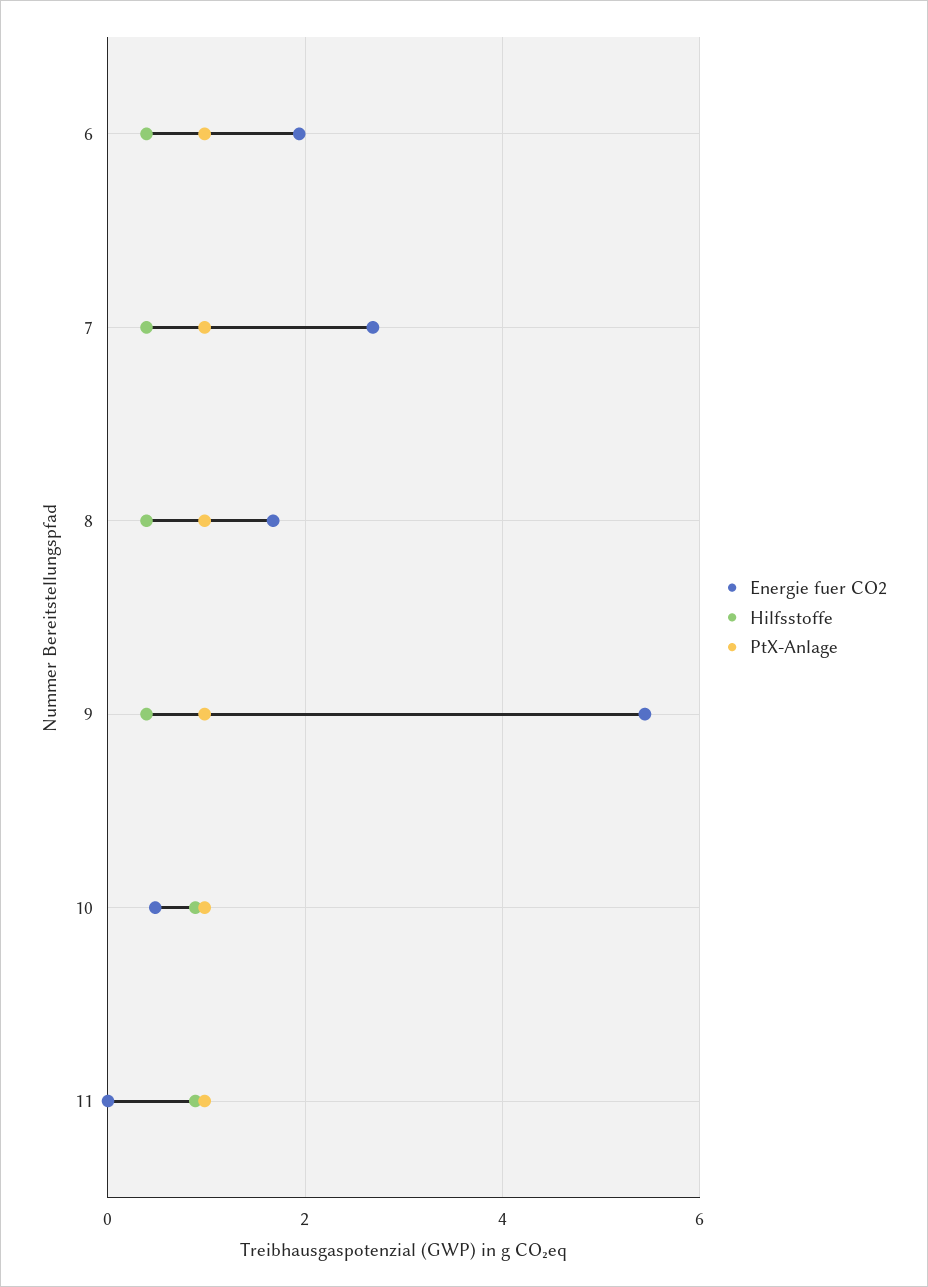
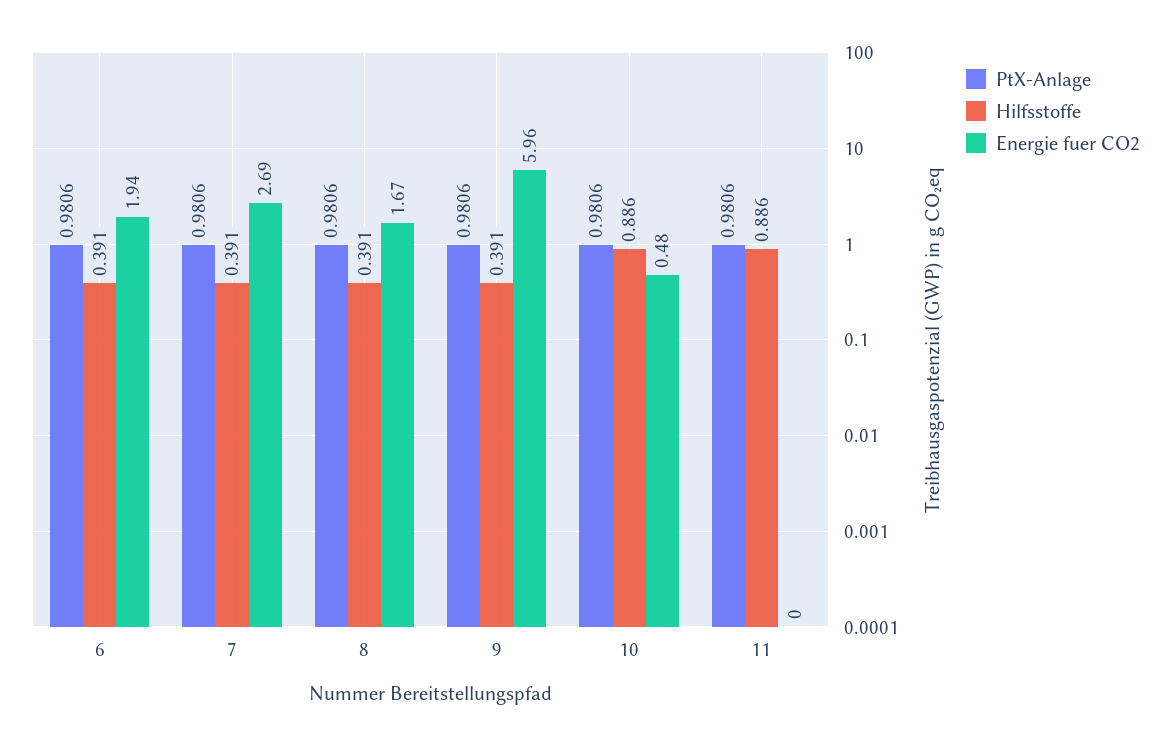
Energie fuer CO2, 9: 5.4 -> 5.96

